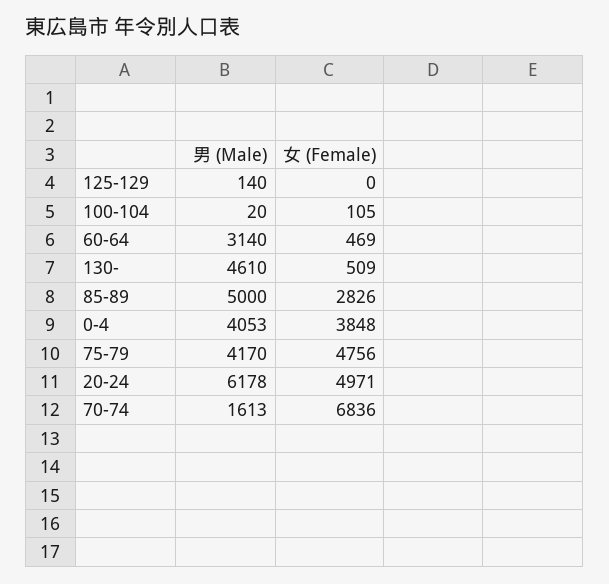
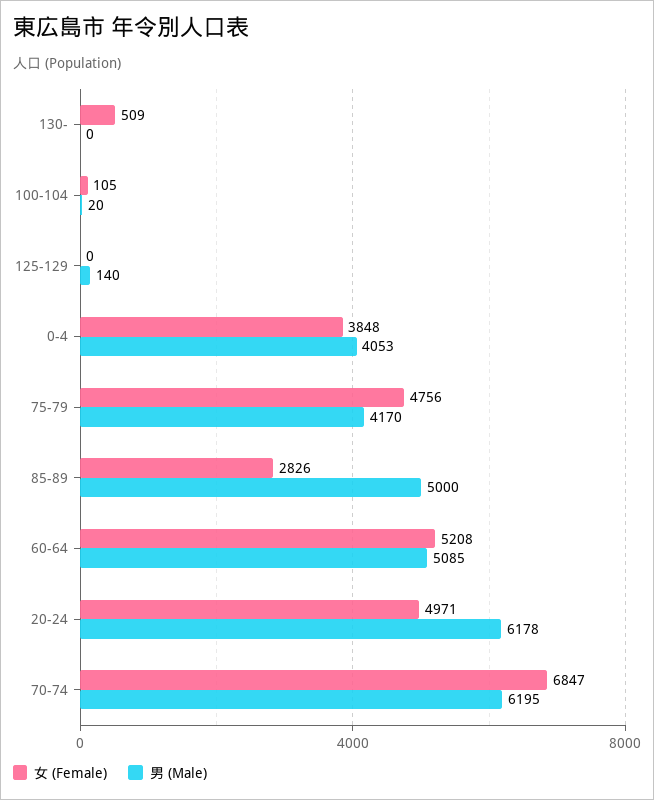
男 (Male), 60-64: 3140 -> 5085
女 (Female), 60-64: 469 -> 5208
男 (Male), 130-: 4610 -> 0
男 (Male), 70-74: 1613 -> 6195
女 (Female), 70-74: 6836 -> 6847

